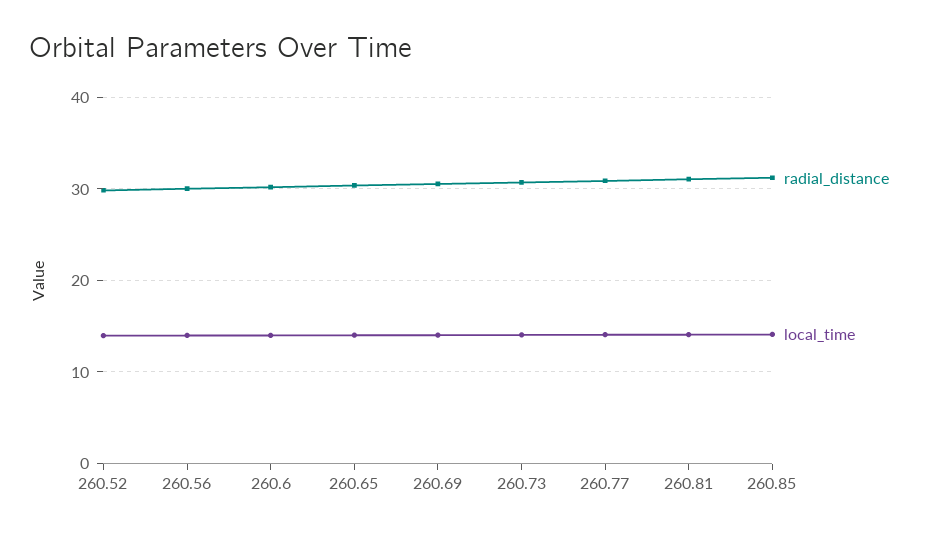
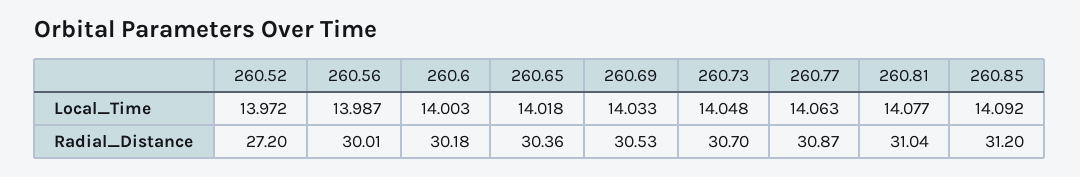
radial_distance, 260.52: 30 -> 27.2

